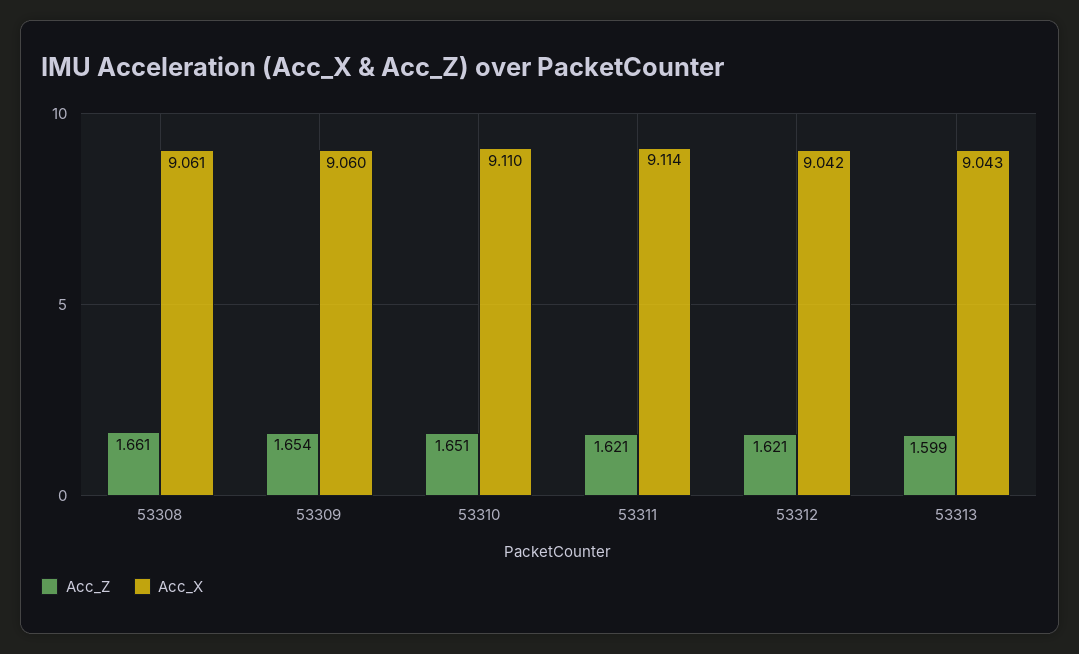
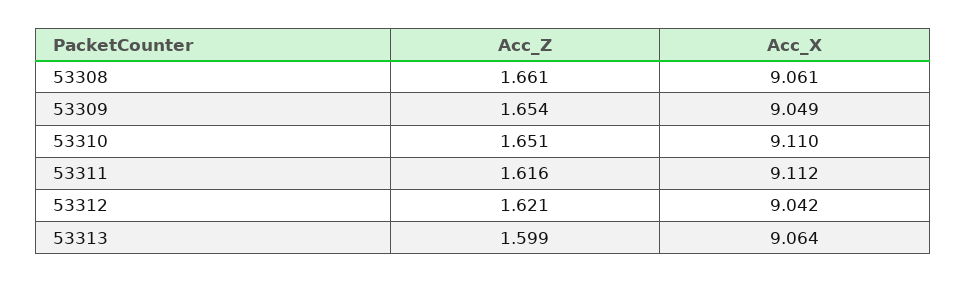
Acc_X, 53309: 9.06 -> 9.049
Acc_Z, 53311: 1.621 -> 1.616
Acc_X, 53311: 9.114 -> 9.112
Acc_X, 53313: 9.043 -> 9.064

